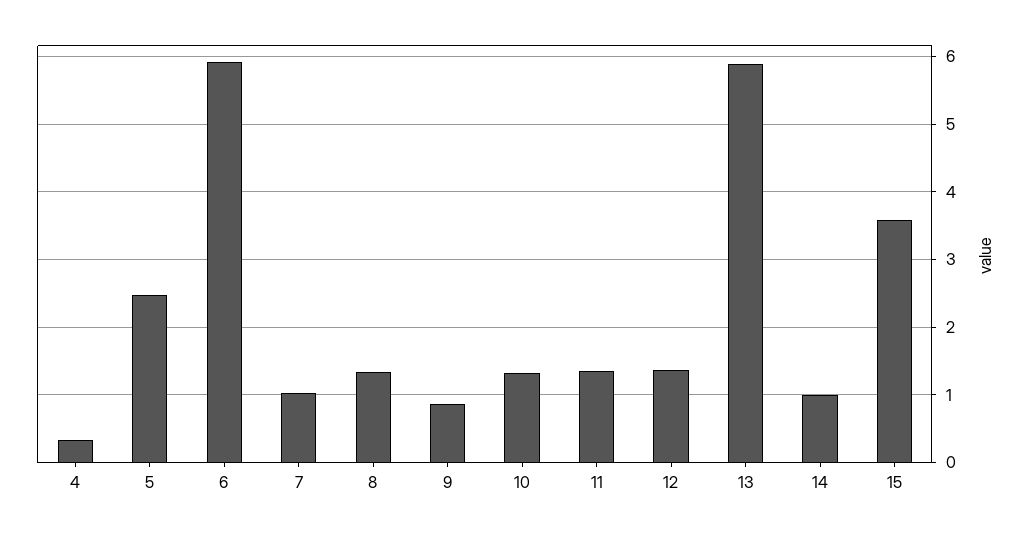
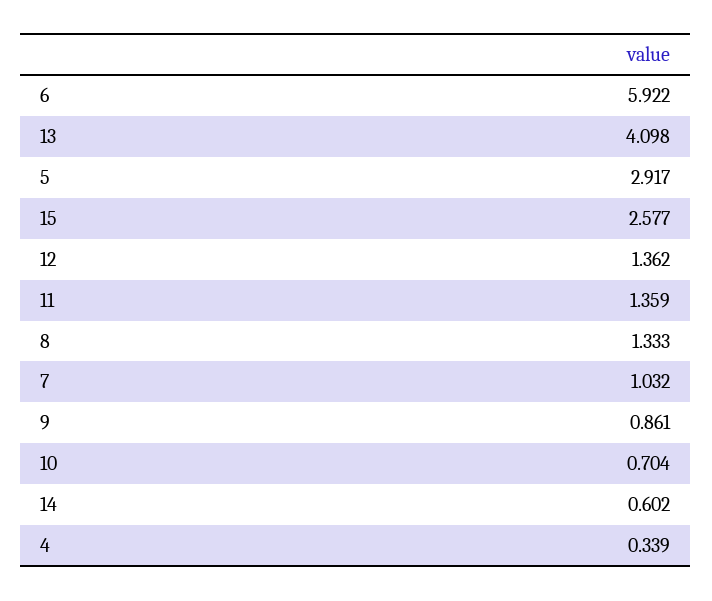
5: 2.5 -> 2.917
10: 1.3 -> 0.704
13: 5.9 -> 4.098
14: 1 -> 0.602
15: 3.6 -> 2.577

